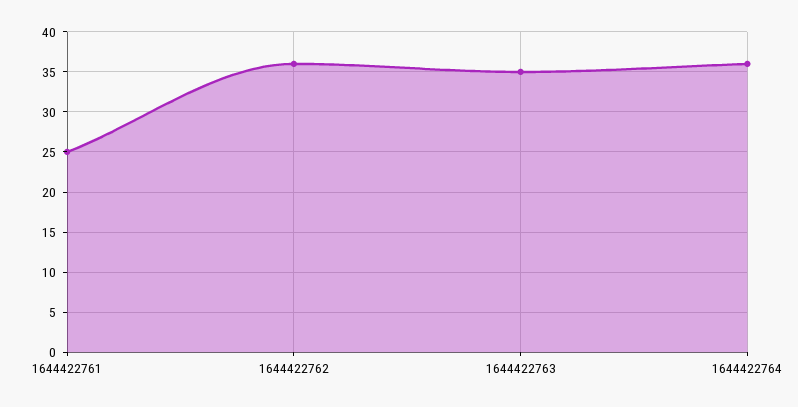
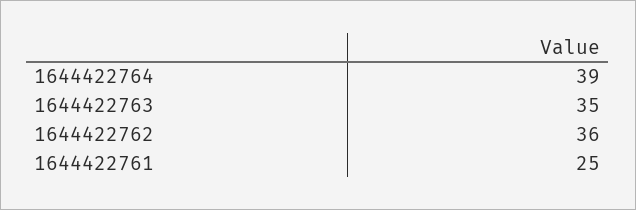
1644422764: 36 -> 39

